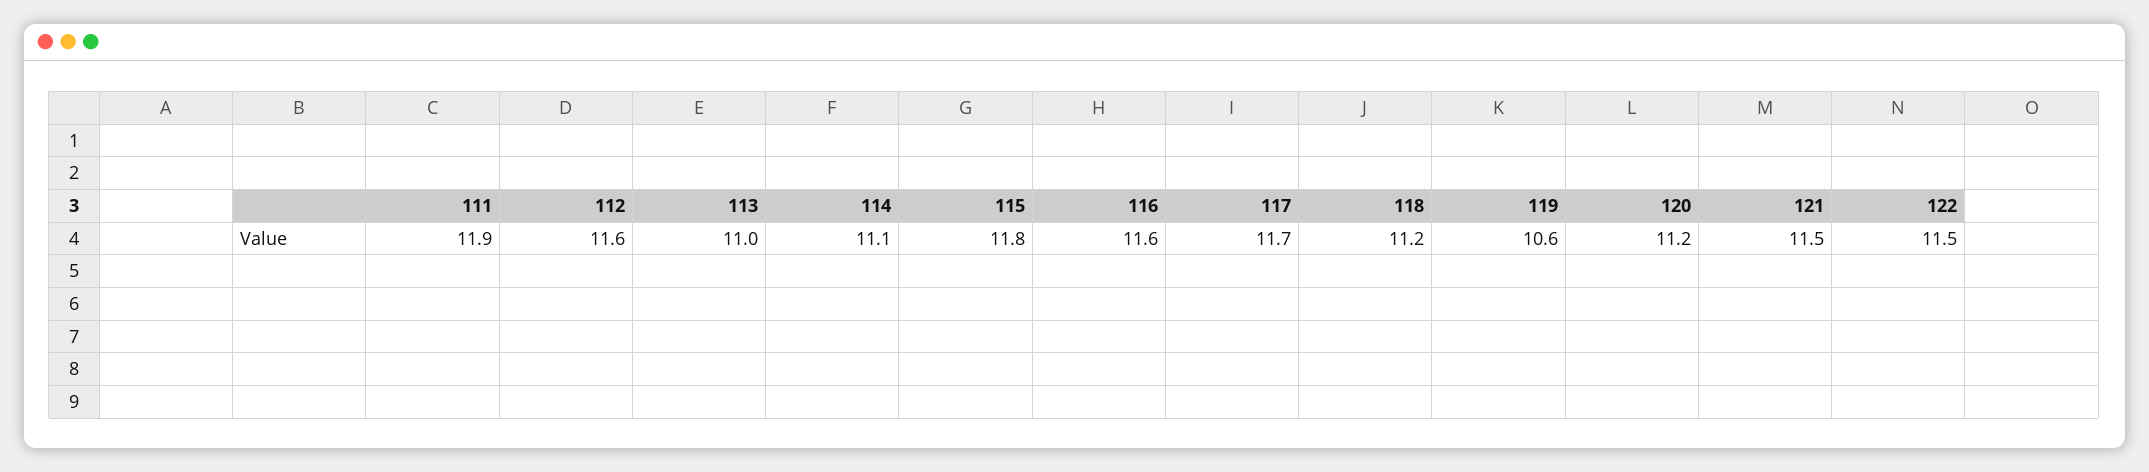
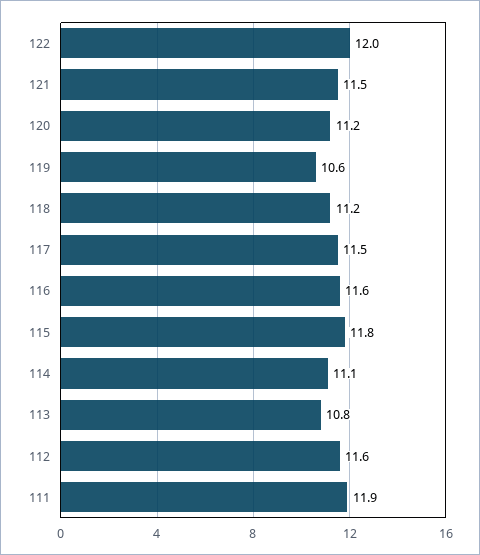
113: 11 -> 10.8
117: 11.7 -> 11.5
122: 11.5 -> 12

